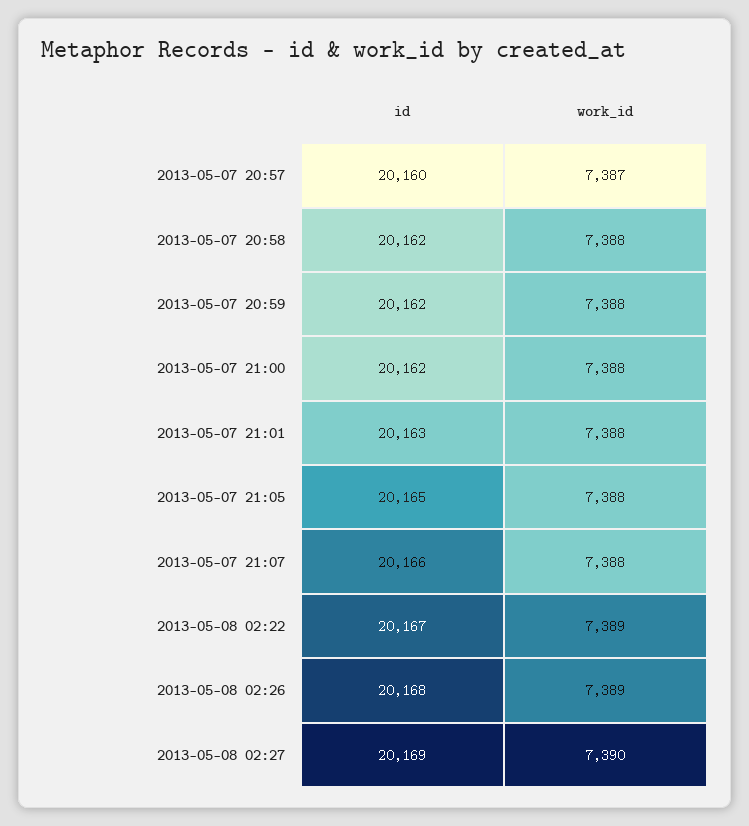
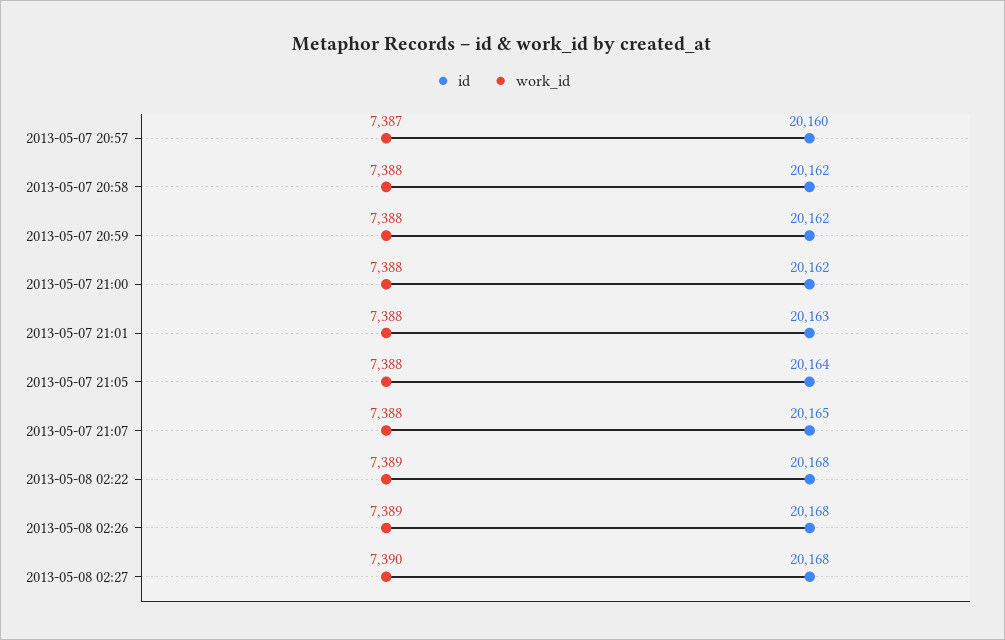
id, 2013-05-07 21:05: 20165 -> 20164
id, 2013-05-07 21:07: 20166 -> 20165
id, 2013-05-08 02:22: 20167 -> 20168
id, 2013-05-08 02:27: 20169 -> 20168

